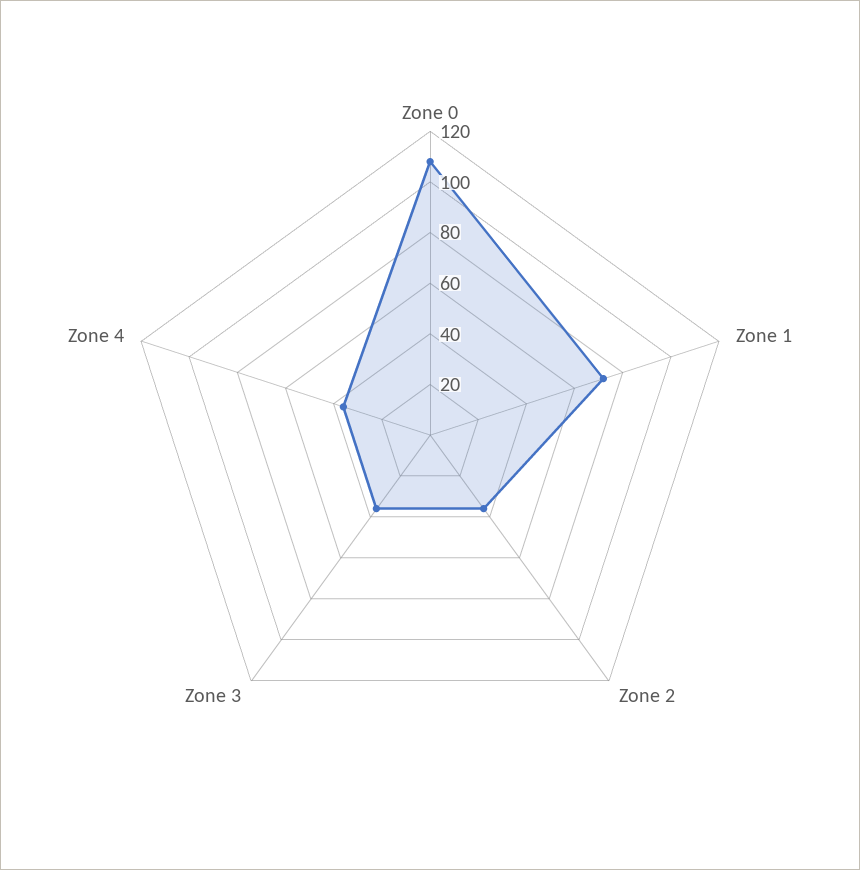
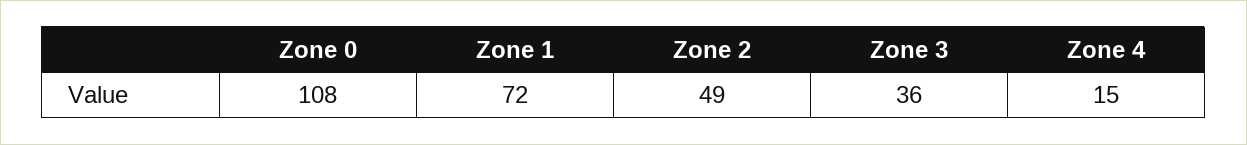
Zone 2: 35 -> 49
Zone 4: 35 -> 15

